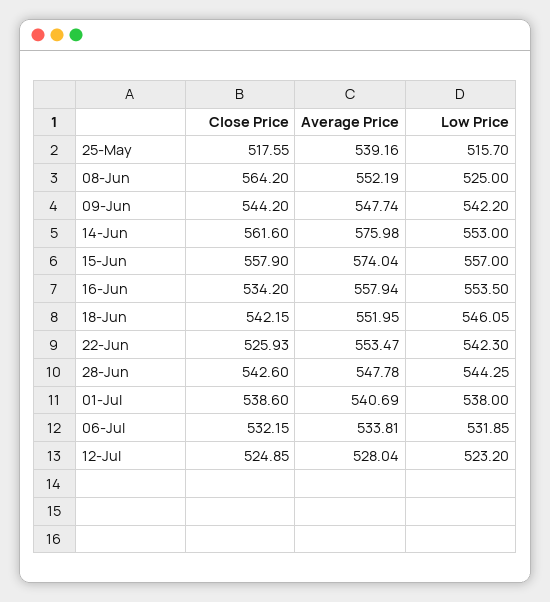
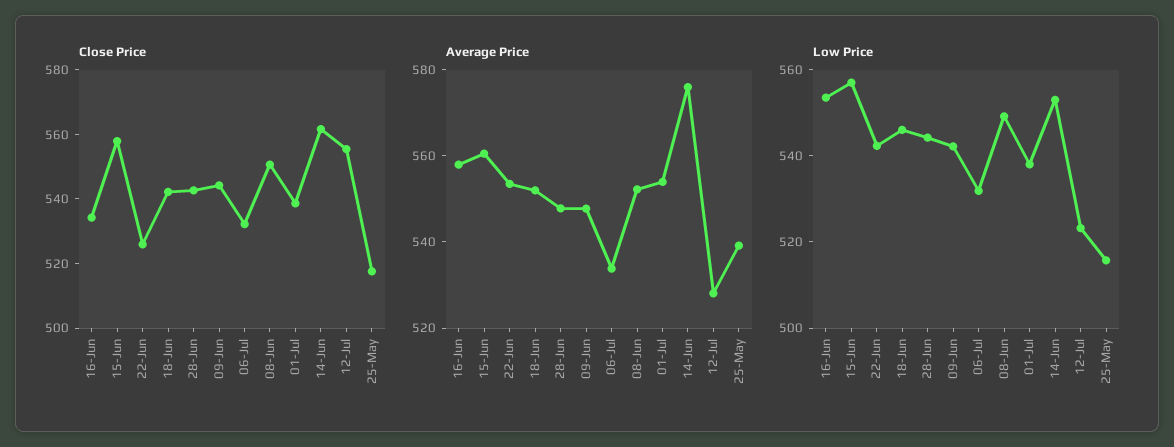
Close Price, 08-Jun: 564.2 -> 550
Low Price, 08-Jun: 525 -> 550
Average Price, 15-Jun: 574.04 -> 560
Average Price, 01-Jul: 540.69 -> 555
Close Price, 12-Jul: 524.85 -> 555

